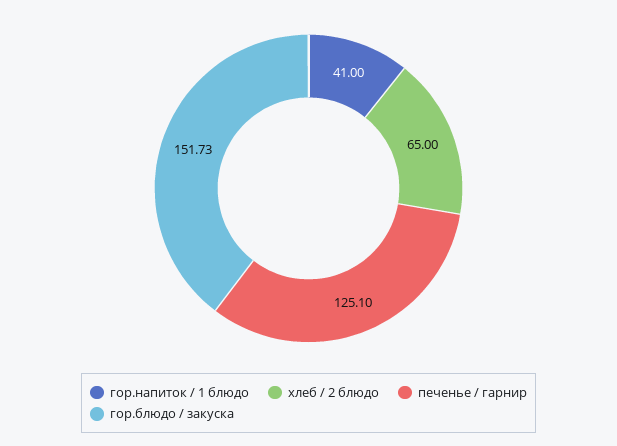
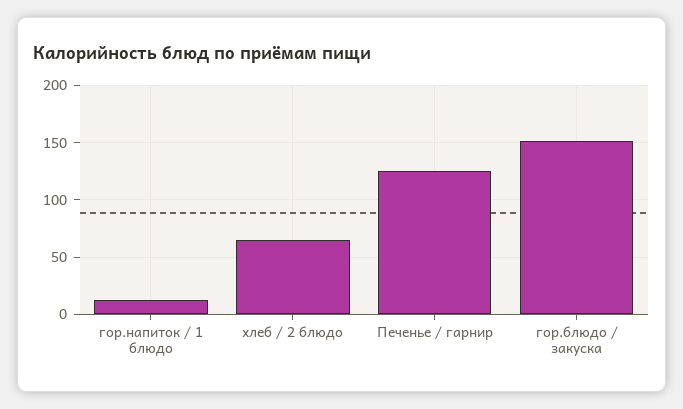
гор.напиток / 1 блюдо: 41 -> 10

